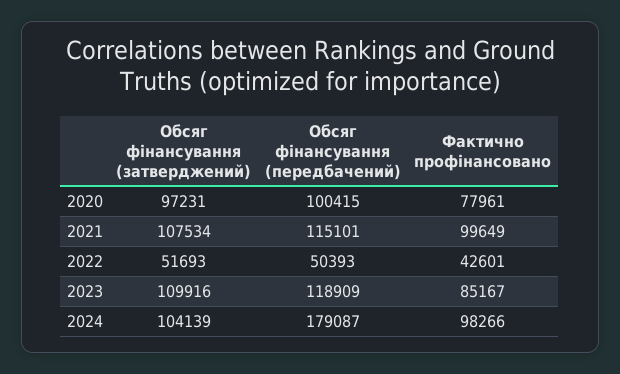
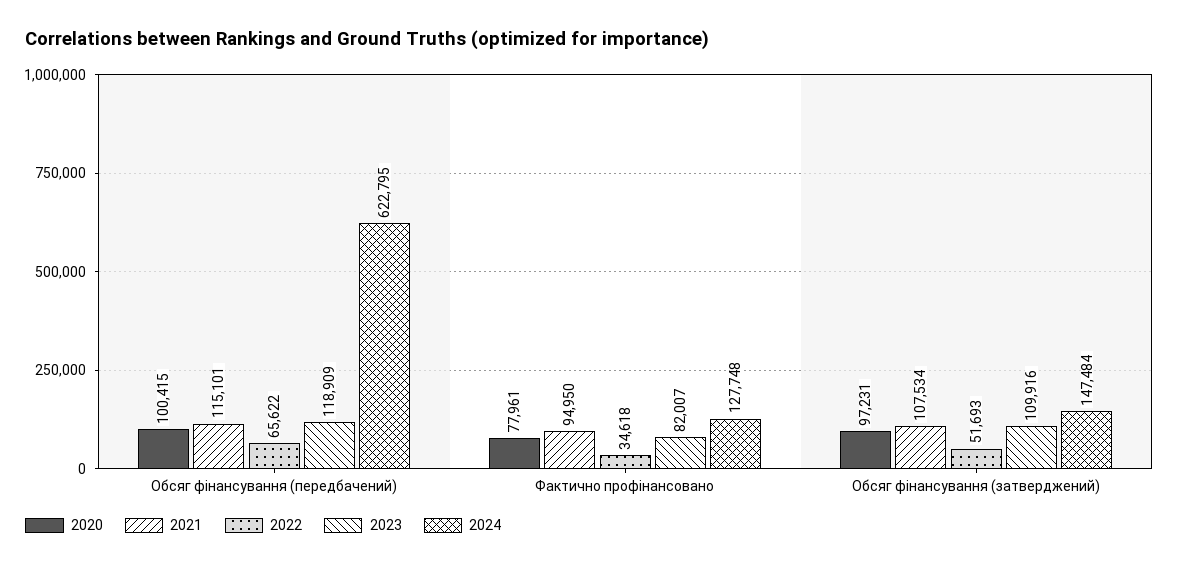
2021, Фактично профінансовано: 99649 -> 94950
2022, Обсяг фінансування (передбачений): 50393 -> 65622
2022, Фактично профінансовано: 42601 -> 34618
2023, Фактично профінансовано: 85167 -> 82007
2024, Обсяг фінансування (затверджений): 104139 -> 147484
2024, Обсяг фінансування (передбачений): 179087 -> 622795
2024, Фактично профінансовано: 98266 -> 127748

